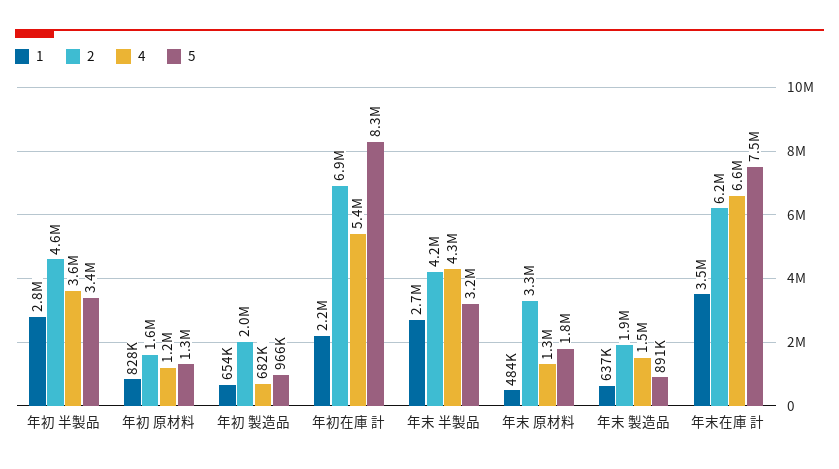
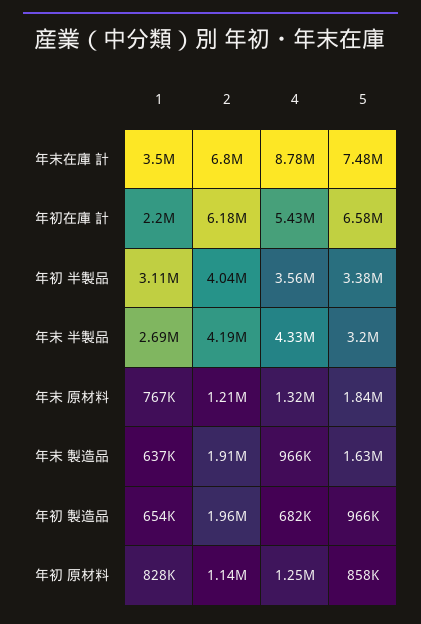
1, 年初 半製品: 2800000 -> 3110000
2, 年初 半製品: 4600000 -> 4040000
2, 年初 原材料: 1600000 -> 1140000
5, 年初 原材料: 1300000 -> 858000
2, 年初在庫 計: 6900000 -> 6180000
5, 年初在庫 計: 8300000 -> 6580000
1, 年末 原材料: 484000 -> 767000
2, 年末 原材料: 3300000 -> 1210000
4, 年末 製造品: 1500000 -> 966000
5, 年末 製造品: 891000 -> 1630000
2, 年末在庫 計: 6200000 -> 6800000
4, 年末在庫 計: 6600000 -> 8780000

